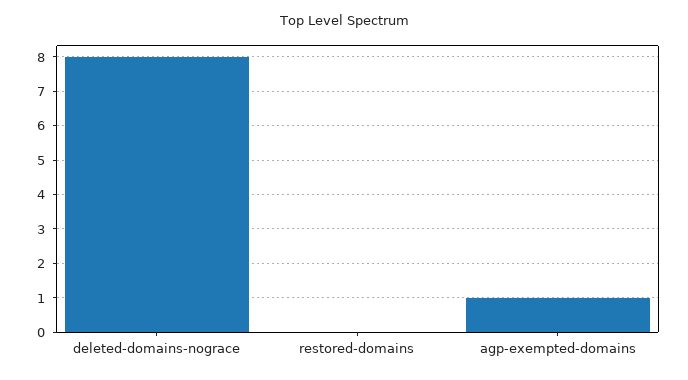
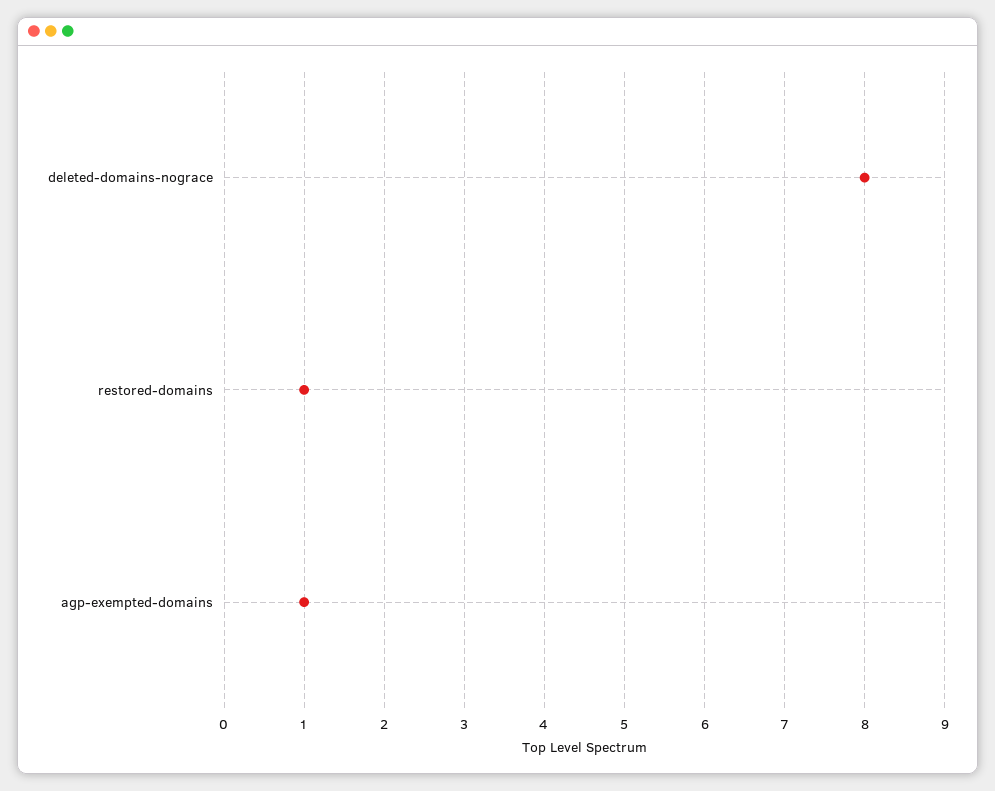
restored-domains: 0 -> 1

